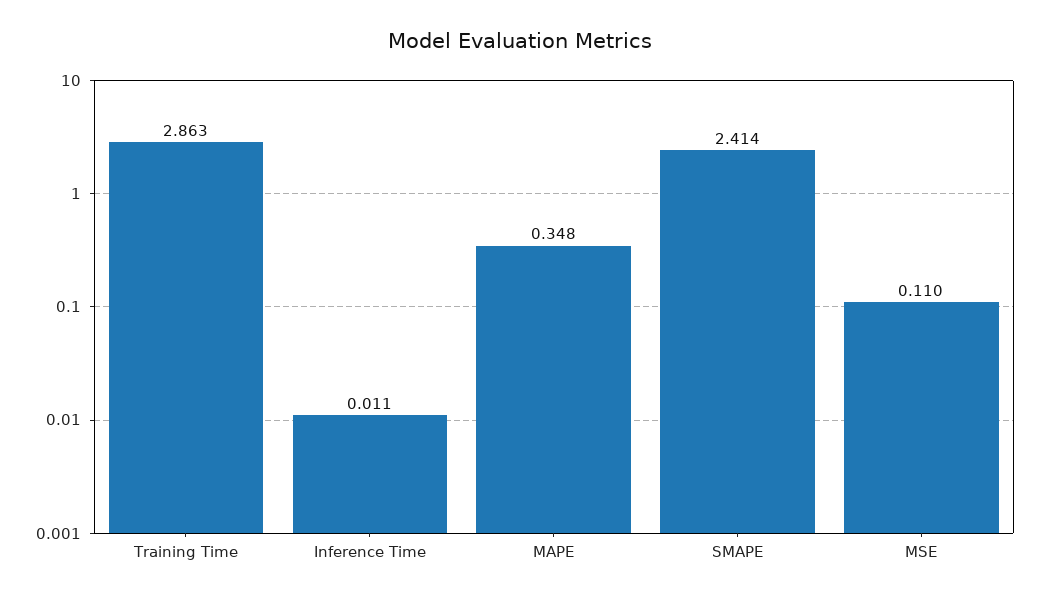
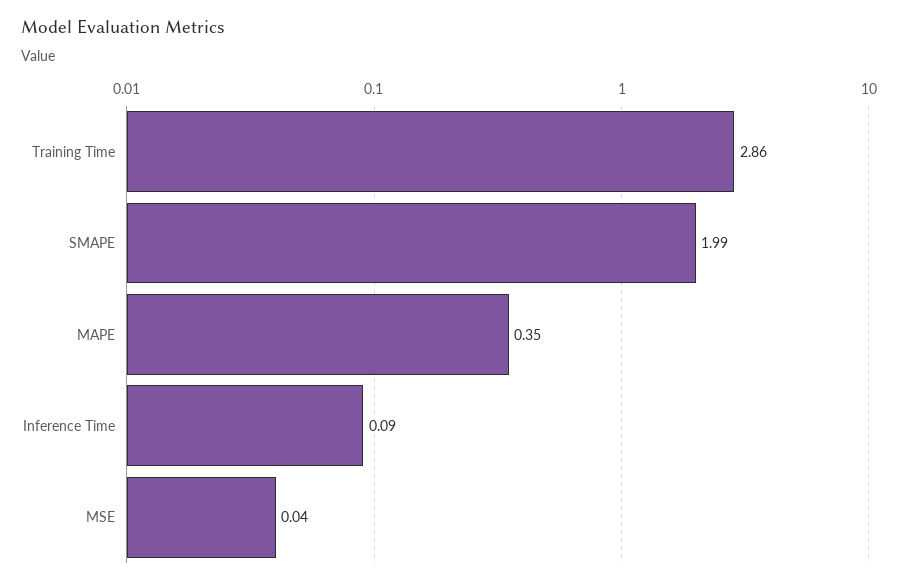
Inference Time: 0.011 -> 0.09
SMAPE: 2.414 -> 1.99
MSE: 0.11 -> 0.04

